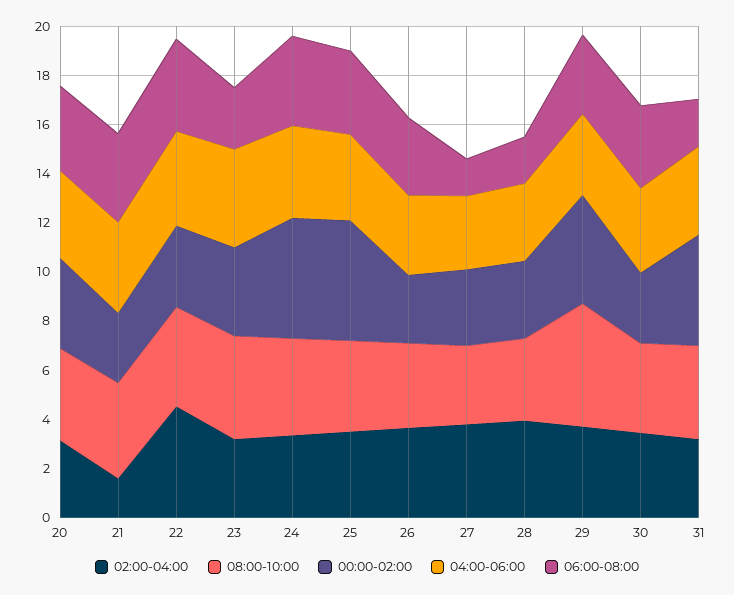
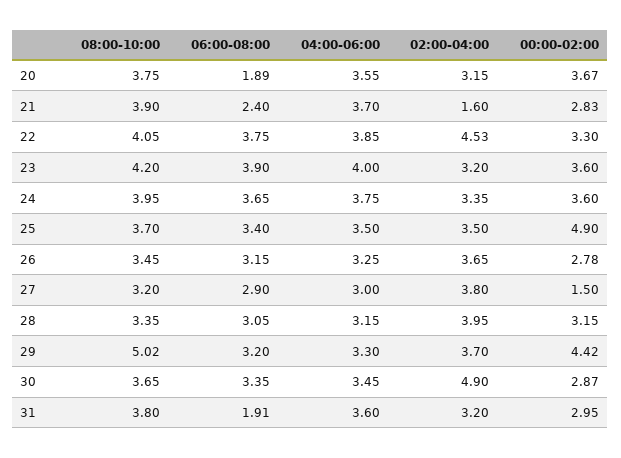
06:00-08:00, 20: 3.5 -> 1.89
06:00-08:00, 21: 3.5 -> 2.4
06:00-08:00, 23: 2.5 -> 3.9
00:00-02:00, 24: 5 -> 3.6
00:00-02:00, 27: 3 -> 1.5
06:00-08:00, 27: 1.5 -> 2.9
06:00-08:00, 28: 2 -> 3.05
02:00-04:00, 30: 3.5 -> 4.9
00:00-02:00, 31: 4.5 -> 2.95

